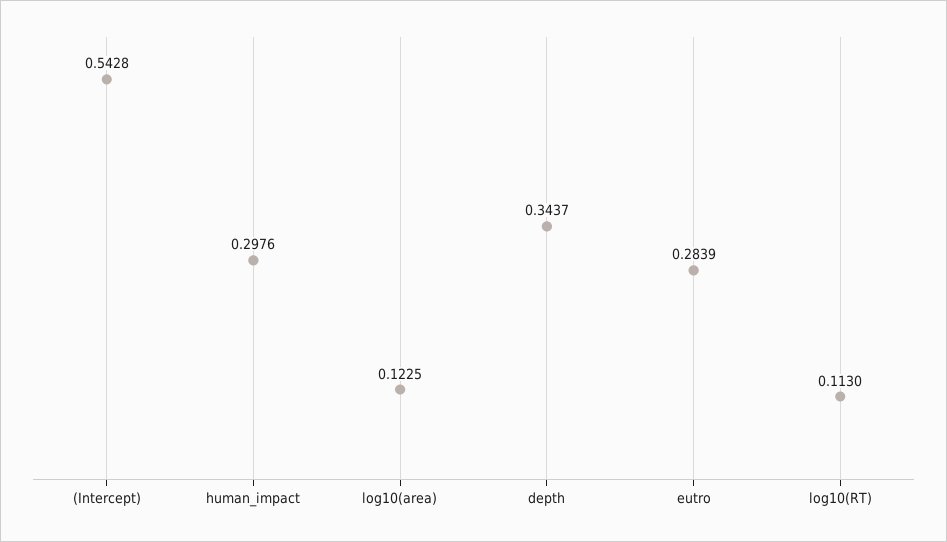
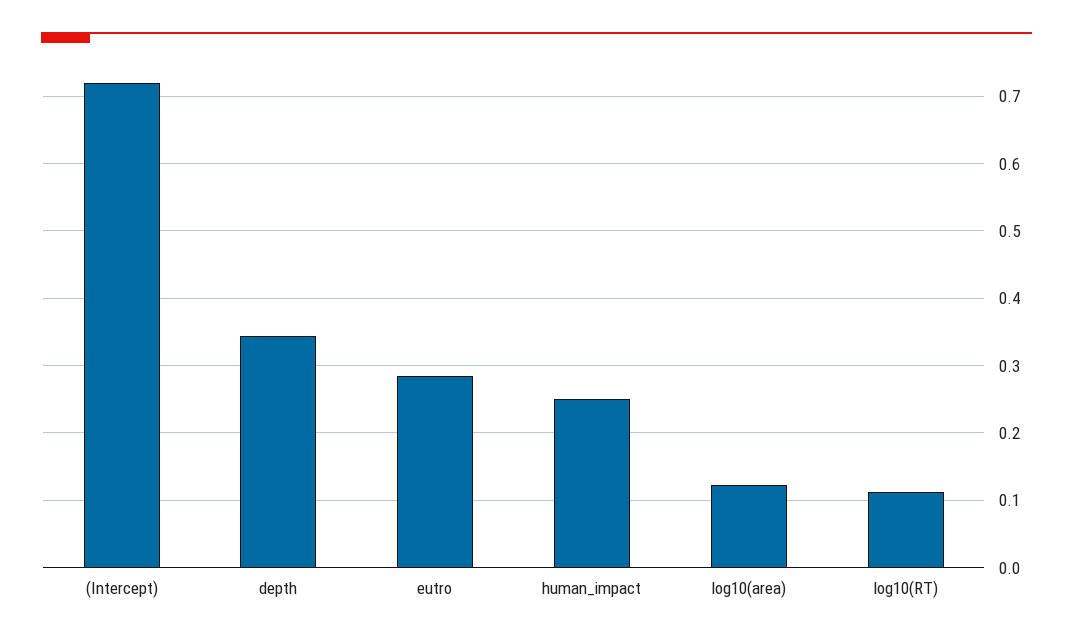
(Intercept): 0.5428 -> 0.72
human_impact: 0.2976 -> 0.25

